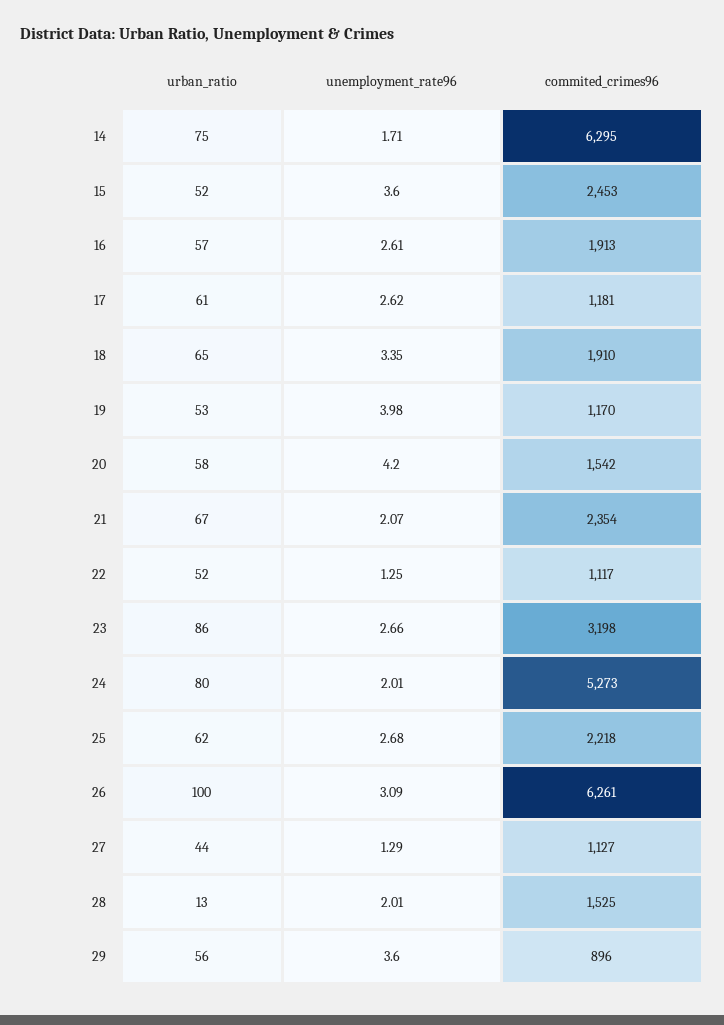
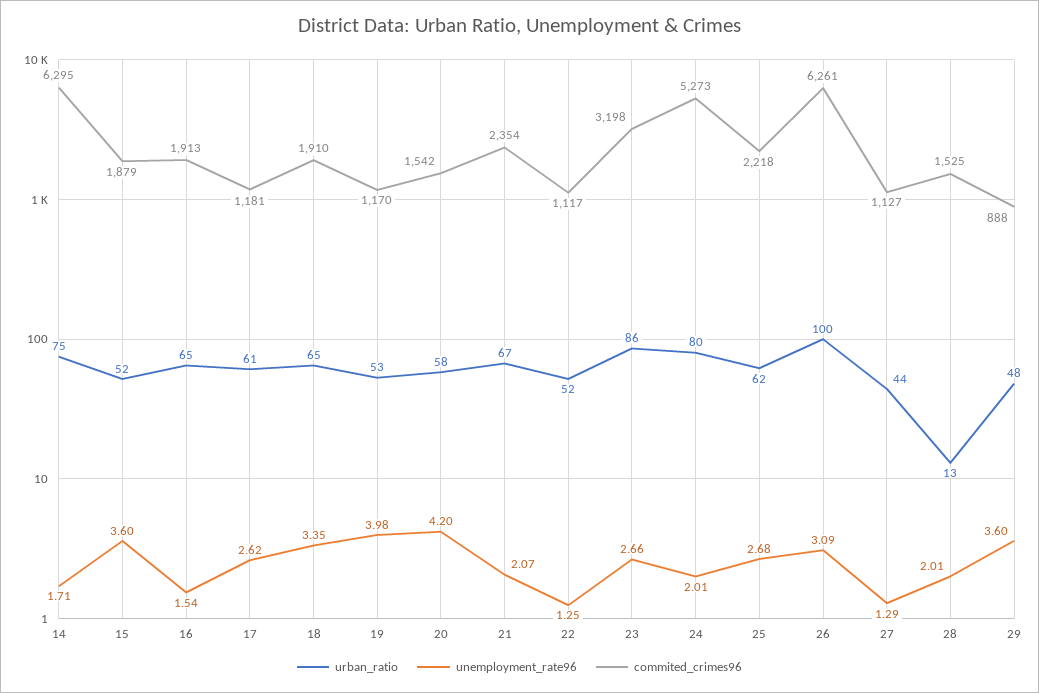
commited_crimes96, 15: 2453 -> 1879
urban_ratio, 16: 57 -> 65
unemployment_rate96, 16: 2.61 -> 1.54
urban_ratio, 29: 56 -> 48
commited_crimes96, 29: 896 -> 888

